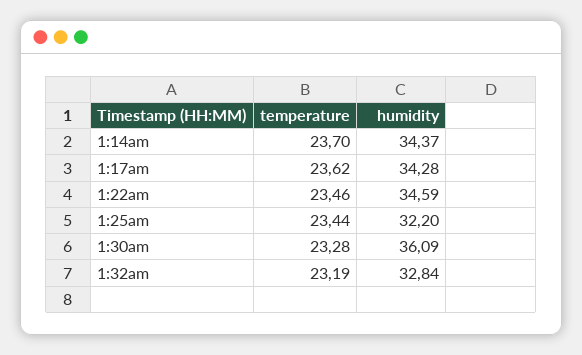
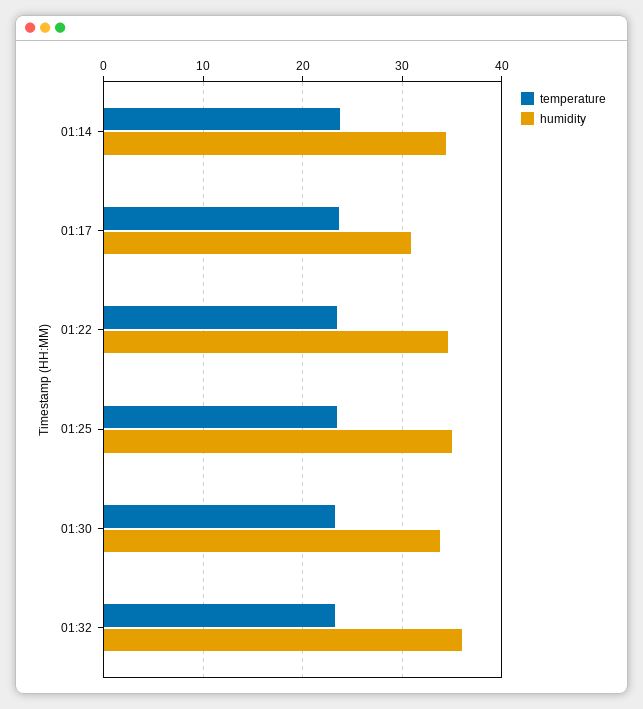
humidity, 1:17am: 34.28 -> 31
humidity, 1:25am: 32.2 -> 35
humidity, 1:30am: 36.09 -> 34
humidity, 1:32am: 32.84 -> 36

